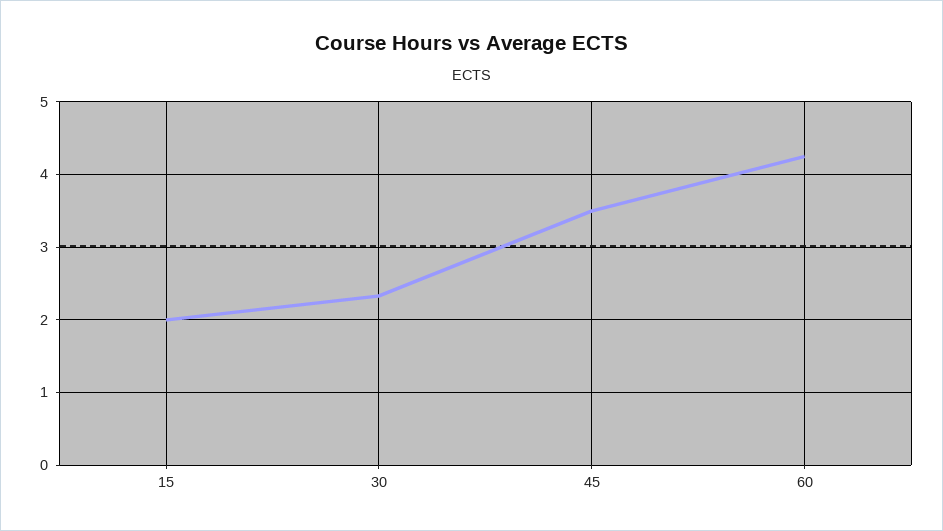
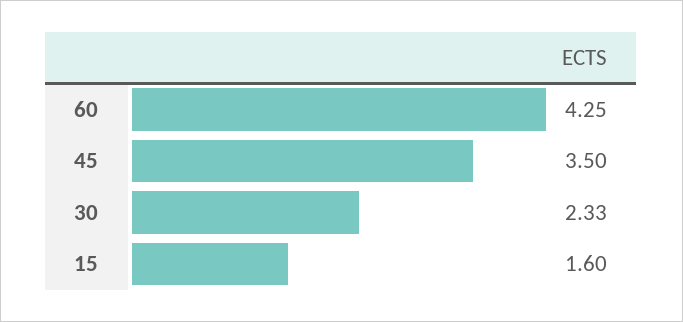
15: 2 -> 1.6

